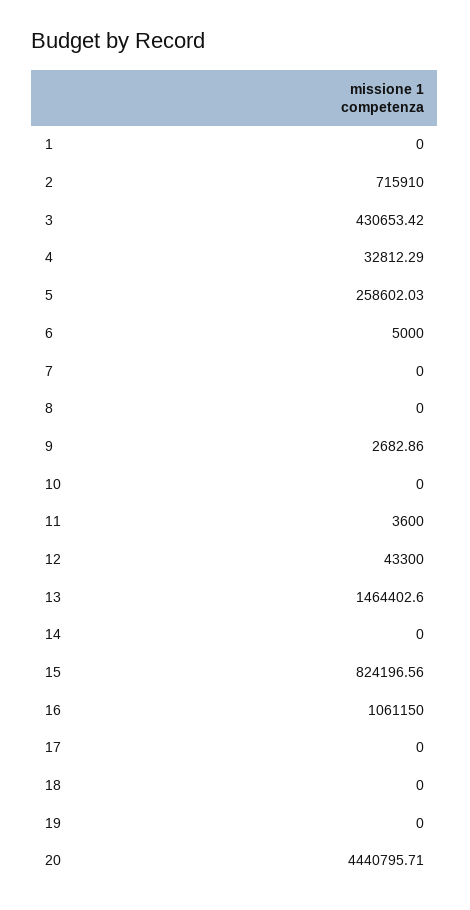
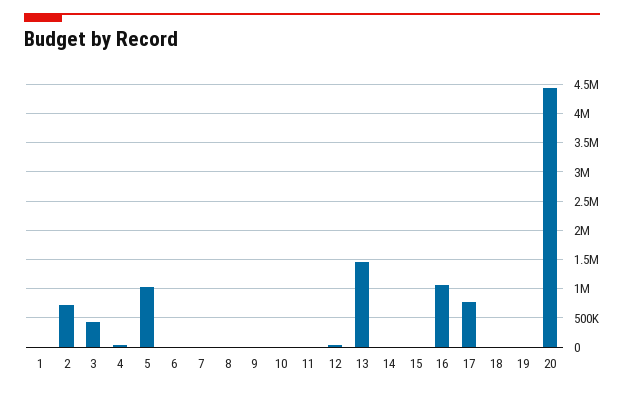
5: 258602.03 -> 1000000
15: 824196.56 -> 0
17: 0 -> 750000

